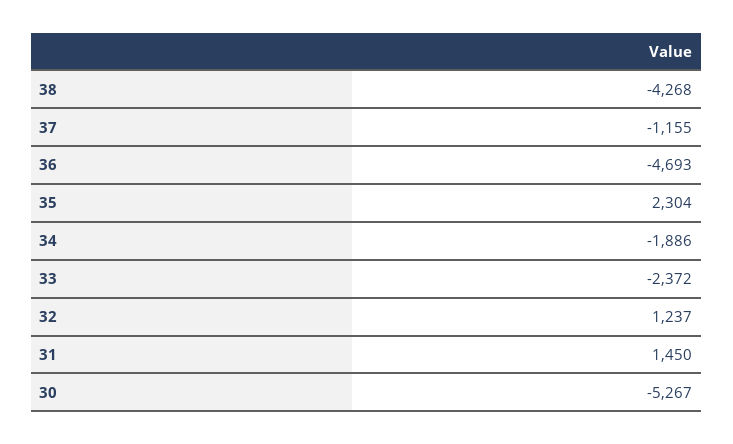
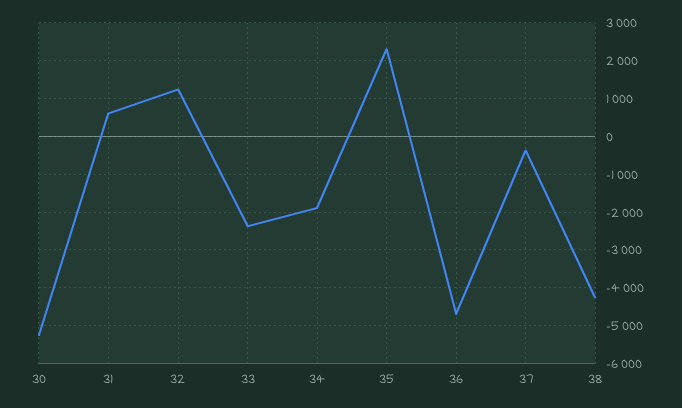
37: -1155 -> -400
31: 1450 -> 600

